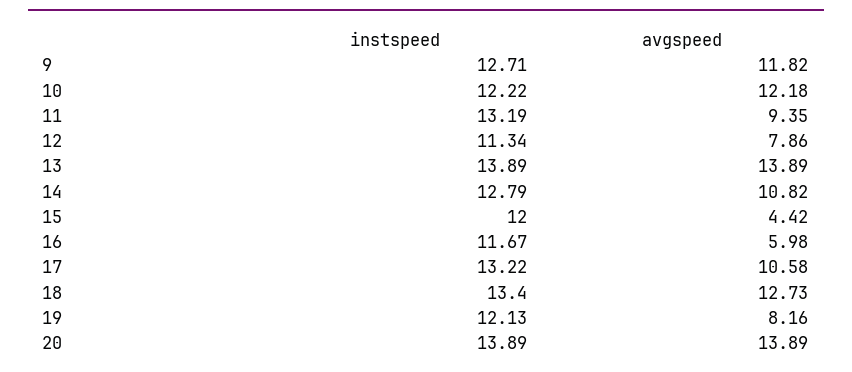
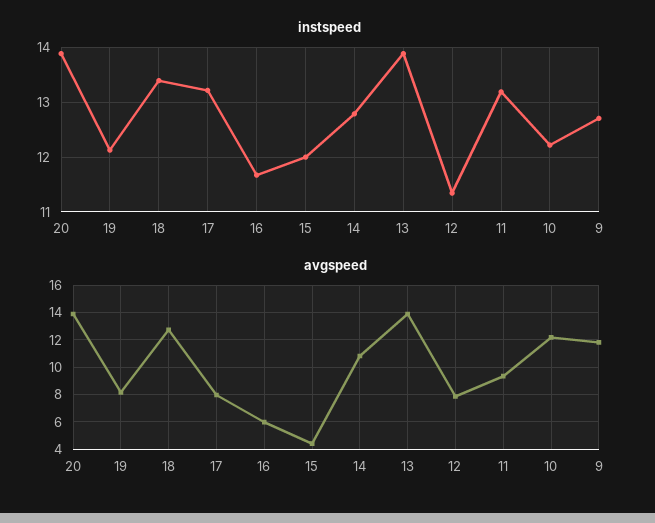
avgspeed, 17: 10.58 -> 8

